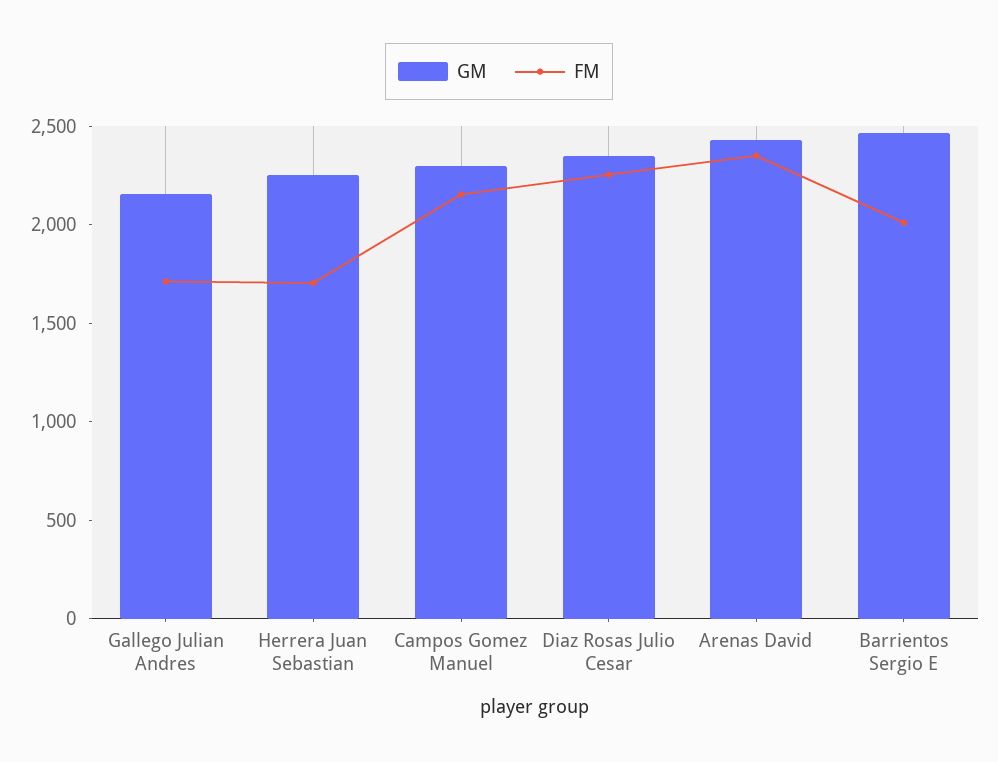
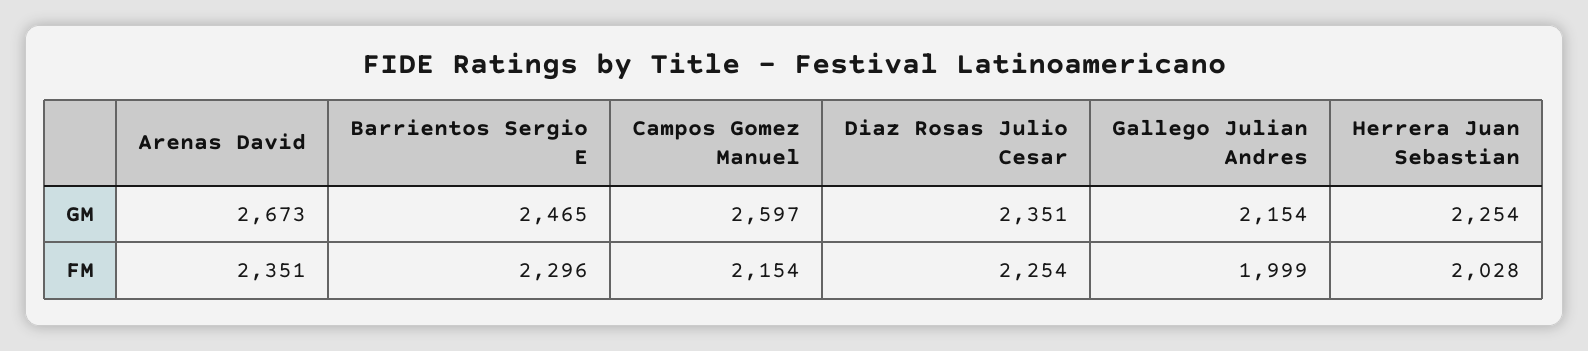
FM, Gallego Julian Andres: 1700 -> 1999
FM, Herrera Juan Sebastian: 1700 -> 2028
GM, Campos Gomez Manuel: 2300 -> 2597
GM, Arenas David: 2400 -> 2673
FM, Barrientos Sergio E: 2000 -> 2296

